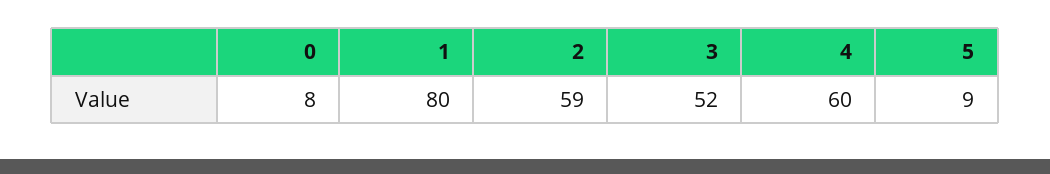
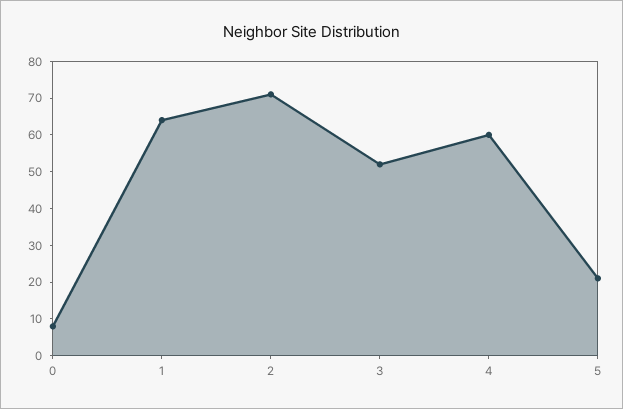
1: 80 -> 65
2: 59 -> 70
5: 9 -> 20

